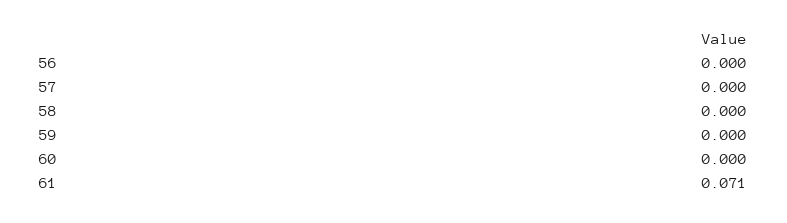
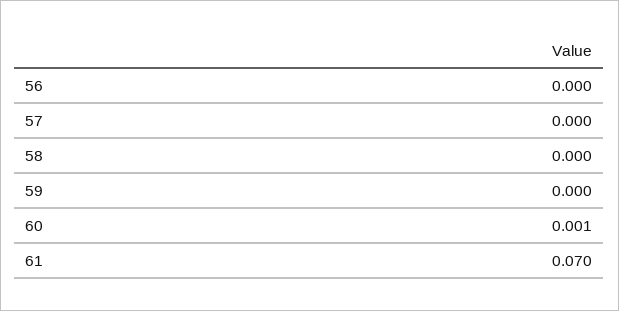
60: 0 -> 0.001
61: 0.071 -> 0.07

